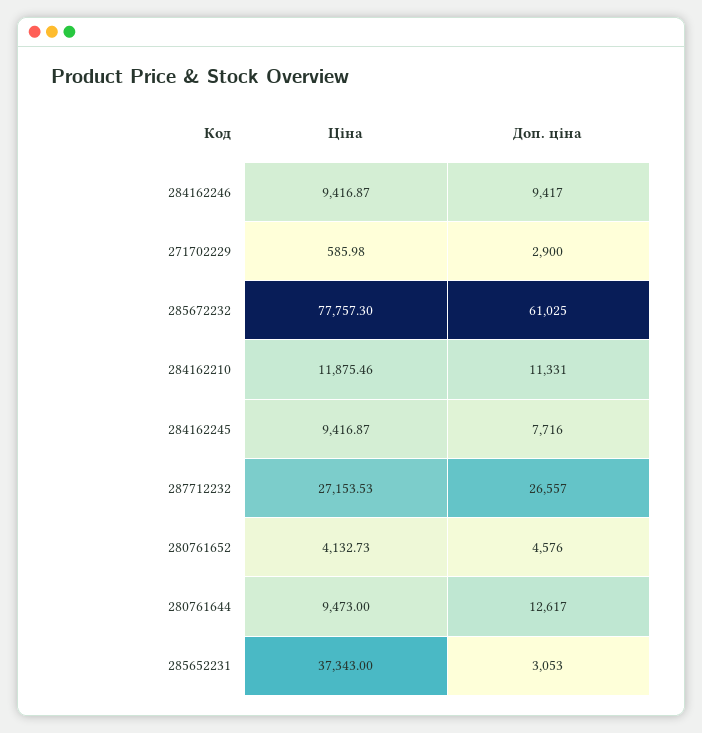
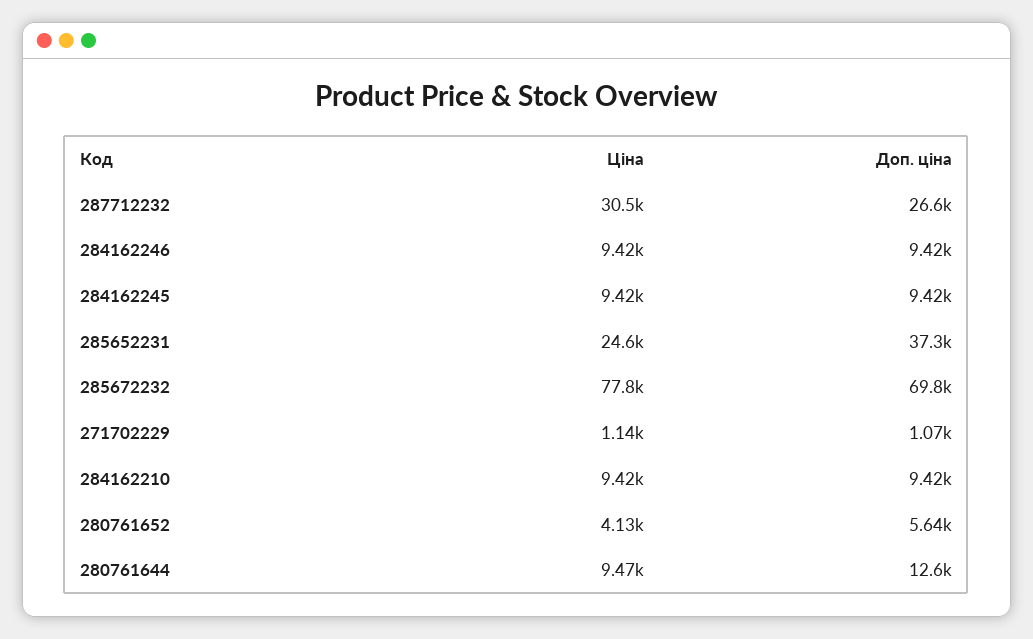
Ціна, 271702229: 585.98 -> 1140
Доп. ціна, 271702229: 2900 -> 1070
Доп. ціна, 285672232: 61025 -> 69800
Ціна, 284162210: 11875.46 -> 9420
Доп. ціна, 284162210: 11331 -> 9420
Доп. ціна, 284162245: 7716 -> 9420
Ціна, 287712232: 27153.53 -> 30500
Доп. ціна, 280761652: 4576 -> 5640
Ціна, 285652231: 37343 -> 24600
Доп. ціна, 285652231: 3053 -> 37300

